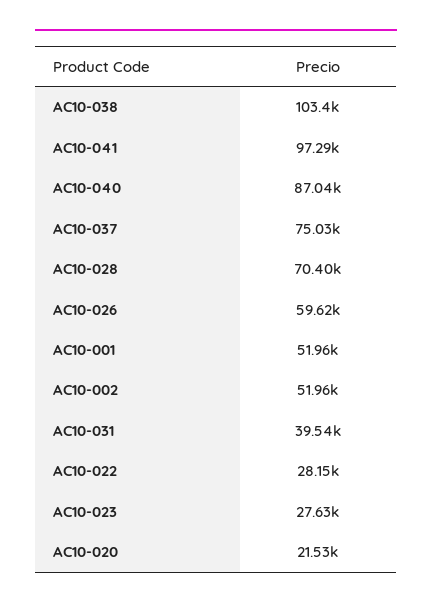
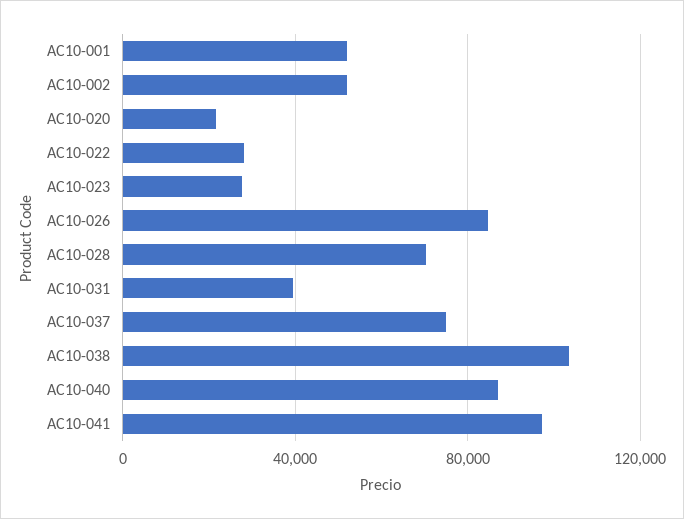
AC10-026: 59620 -> 85000

